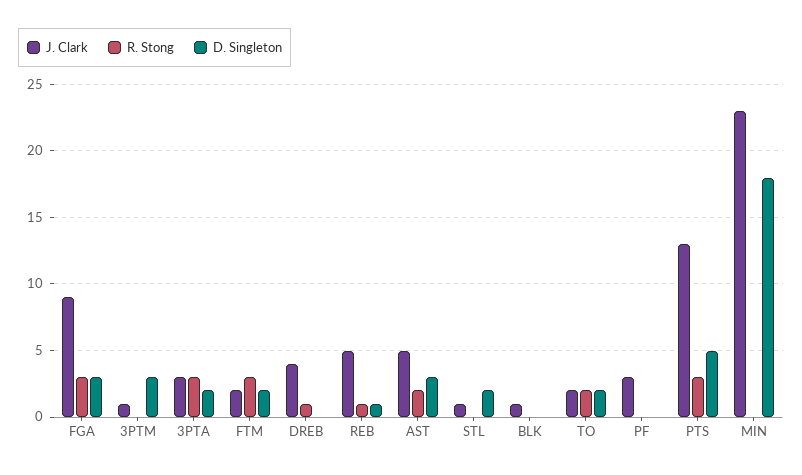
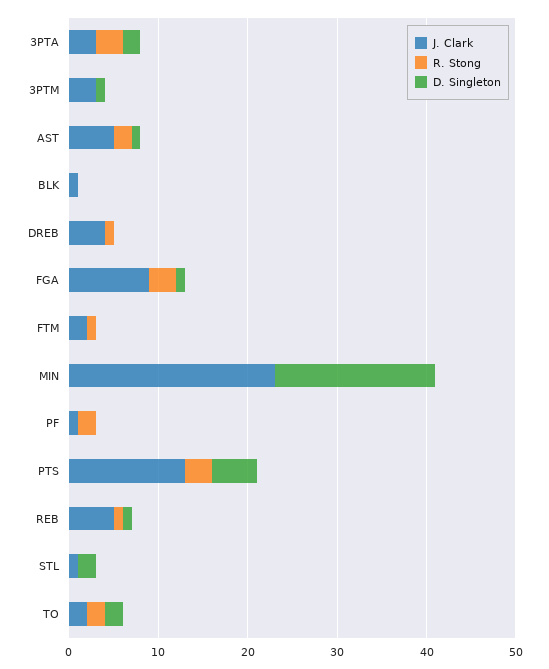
D. Singleton, FGA: 3 -> 1
J. Clark, 3PTM: 1 -> 3
D. Singleton, 3PTM: 3 -> 1
R. Stong, FTM: 3 -> 1
D. Singleton, FTM: 2 -> 0
D. Singleton, AST: 3 -> 1
J. Clark, PF: 3 -> 1
R. Stong, PF: 0 -> 2

